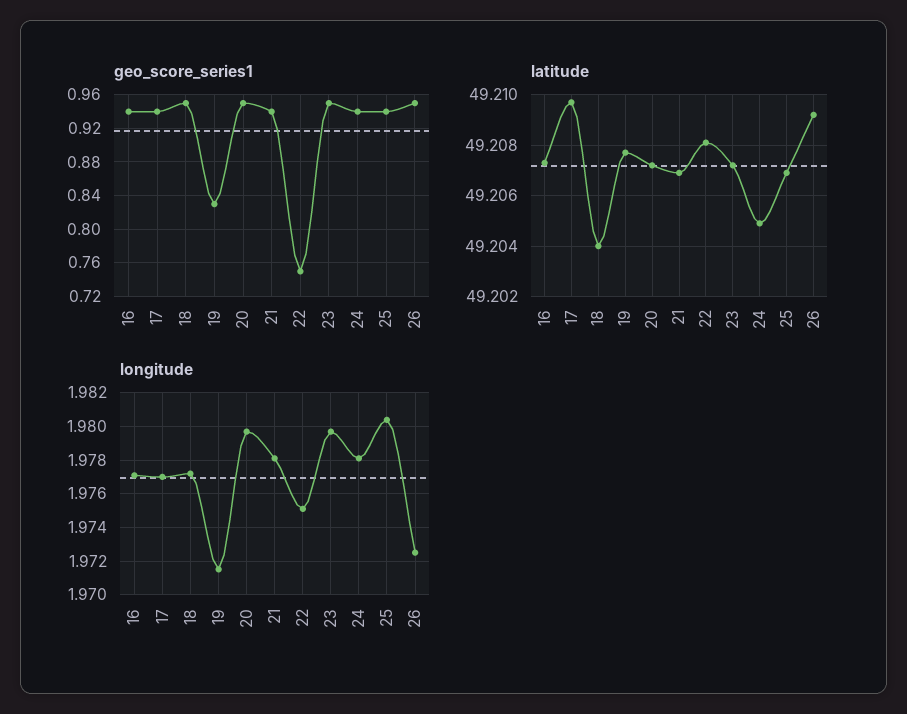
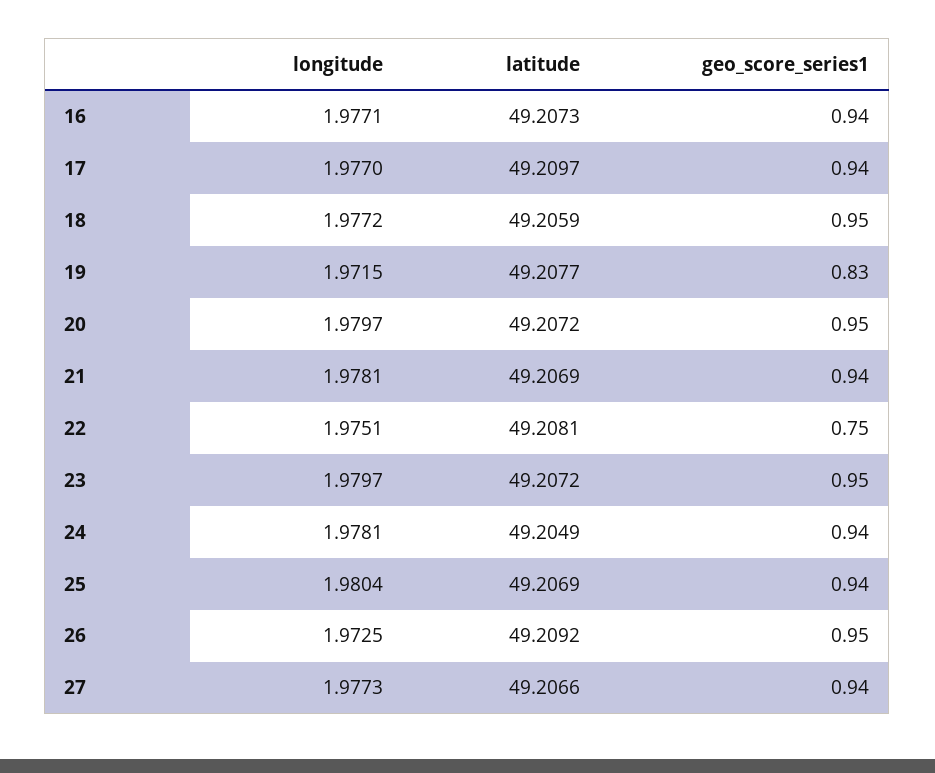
latitude, 18: 49.204 -> 49.2059
longitude, 27: none -> 1.9773
latitude, 27: none -> 49.2066
geo_score_series1, 27: none -> 0.94

